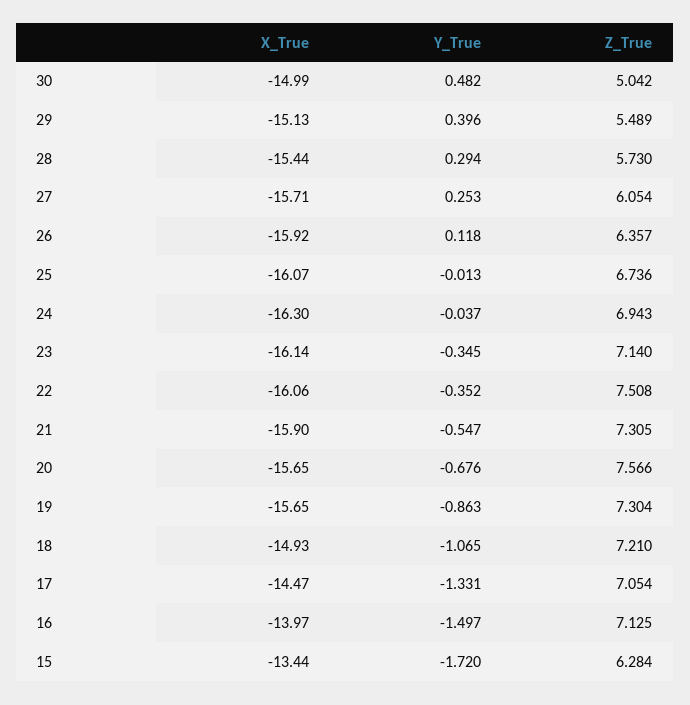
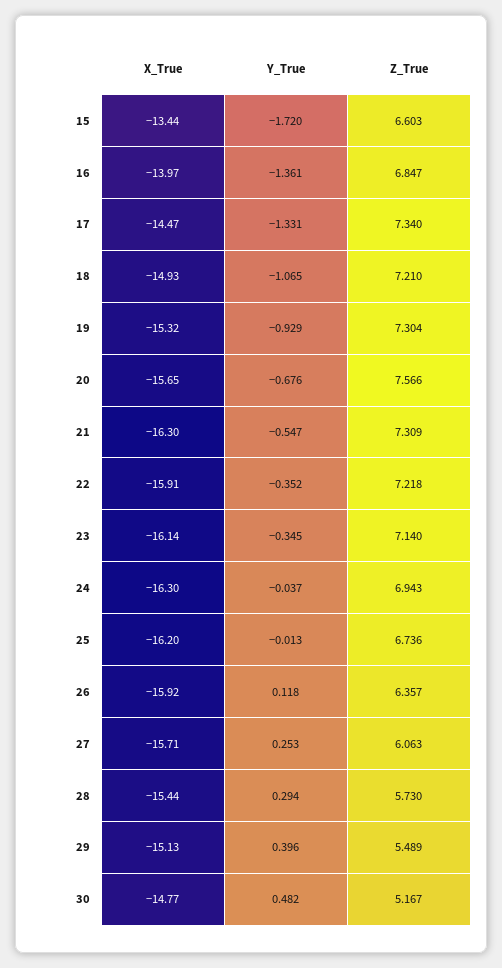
X_True, 30: -14.99 -> -14.77
Z_True, 30: 5.042 -> 5.167
Z_True, 27: 6.054 -> 6.063
X_True, 25: -16.07 -> -16.2
X_True, 22: -16.06 -> -15.91
Z_True, 22: 7.508 -> 7.218
X_True, 21: -15.9 -> -16.3
Z_True, 21: 7.305 -> 7.309
X_True, 19: -15.65 -> -15.32
Y_True, 19: -0.863 -> -0.929
Z_True, 17: 7.054 -> 7.34
Y_True, 16: -1.497 -> -1.361
Z_True, 16: 7.125 -> 6.847
Z_True, 15: 6.284 -> 6.603

